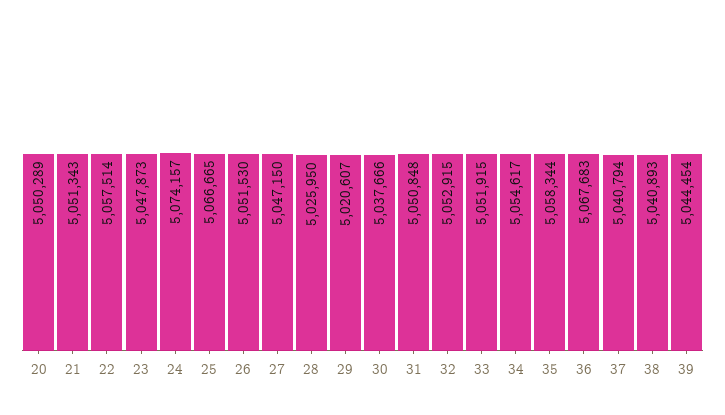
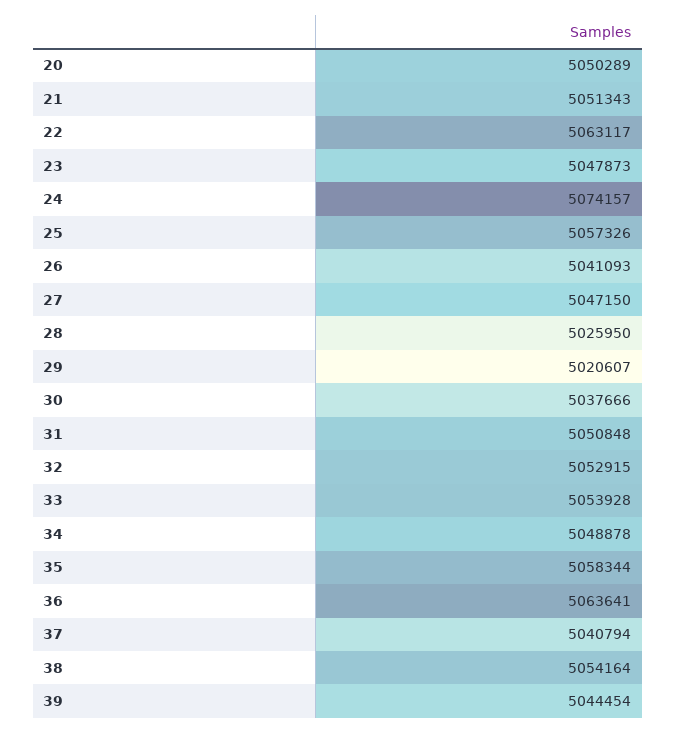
22: 5057514 -> 5063117
25: 5066665 -> 5057326
26: 5051530 -> 5041093
33: 5051915 -> 5053928
34: 5054617 -> 5048878
36: 5067683 -> 5063641
38: 5040893 -> 5054164

